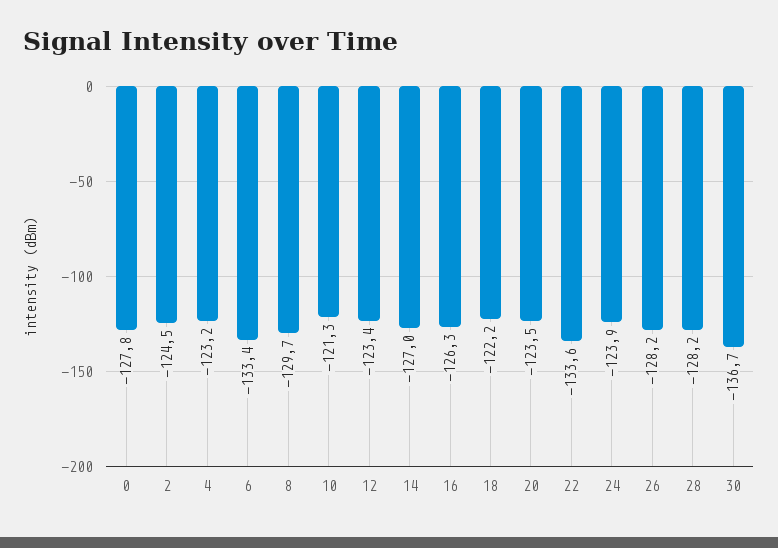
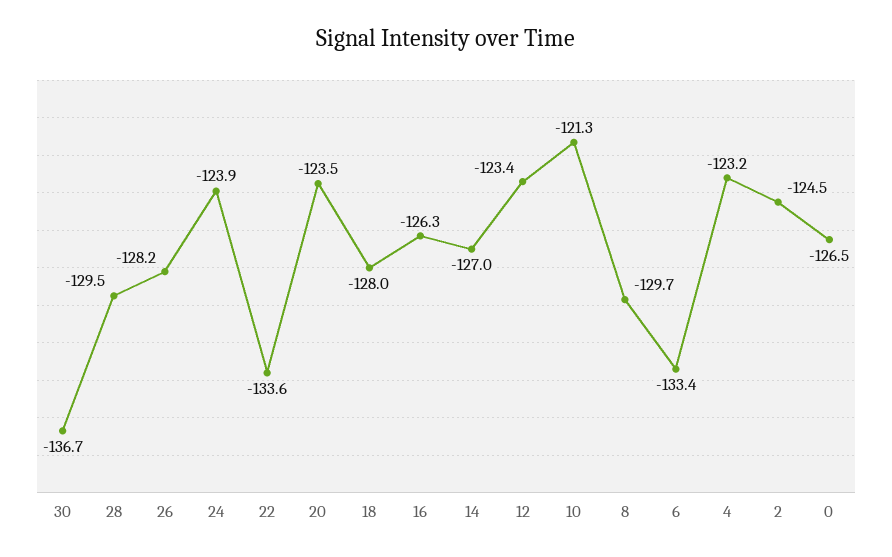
0: -127.8 -> -126.5
18: -122.2 -> -128
28: -128.2 -> -129.5

